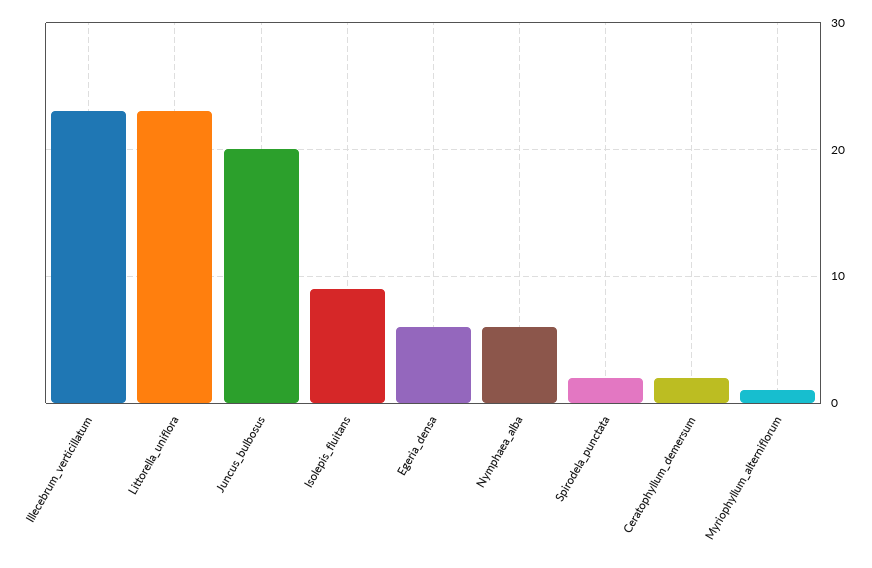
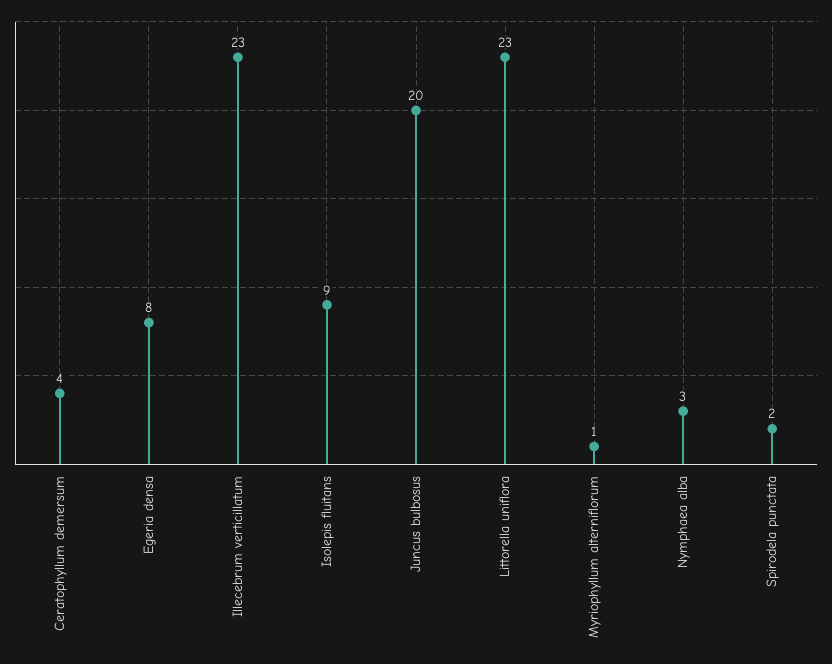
Egeria_densa: 6 -> 8
Nymphaea_alba: 6 -> 3
Ceratophyllum_demersum: 2 -> 4

